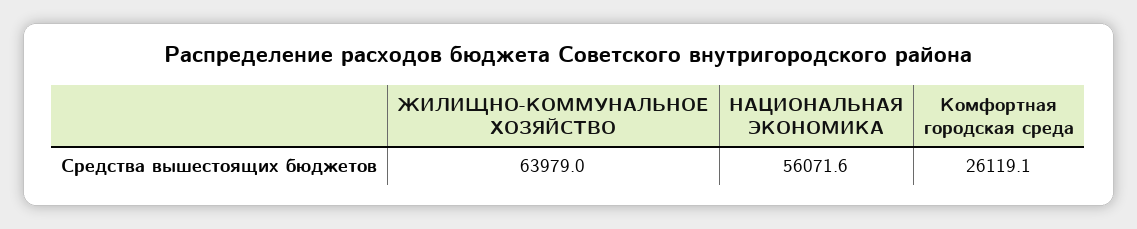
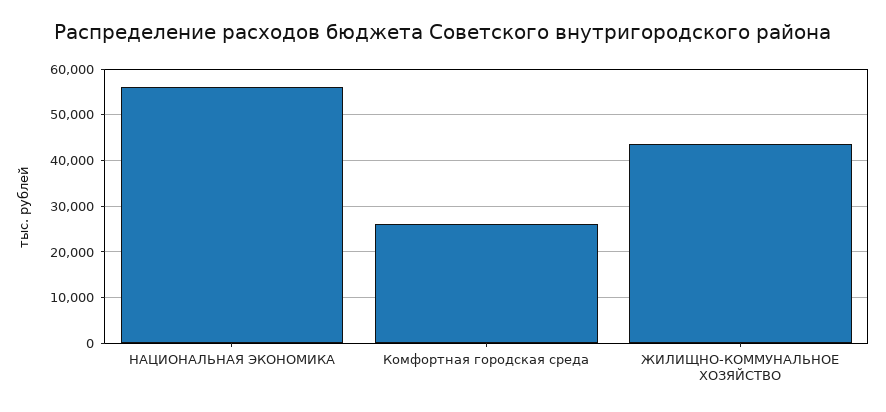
ЖИЛИЩНО-КОММУНАЛЬНОЕ ХОЗЯЙСТВО: 63979 -> 44000

